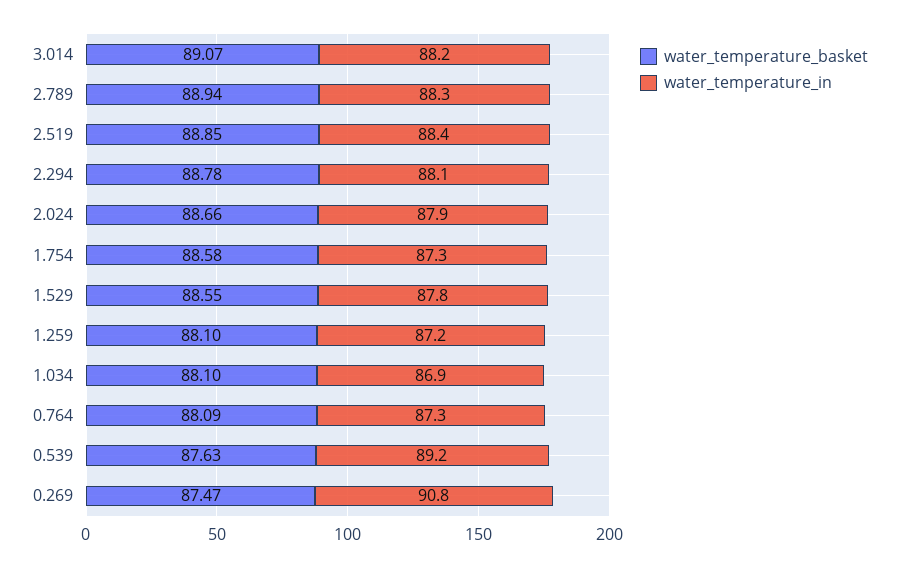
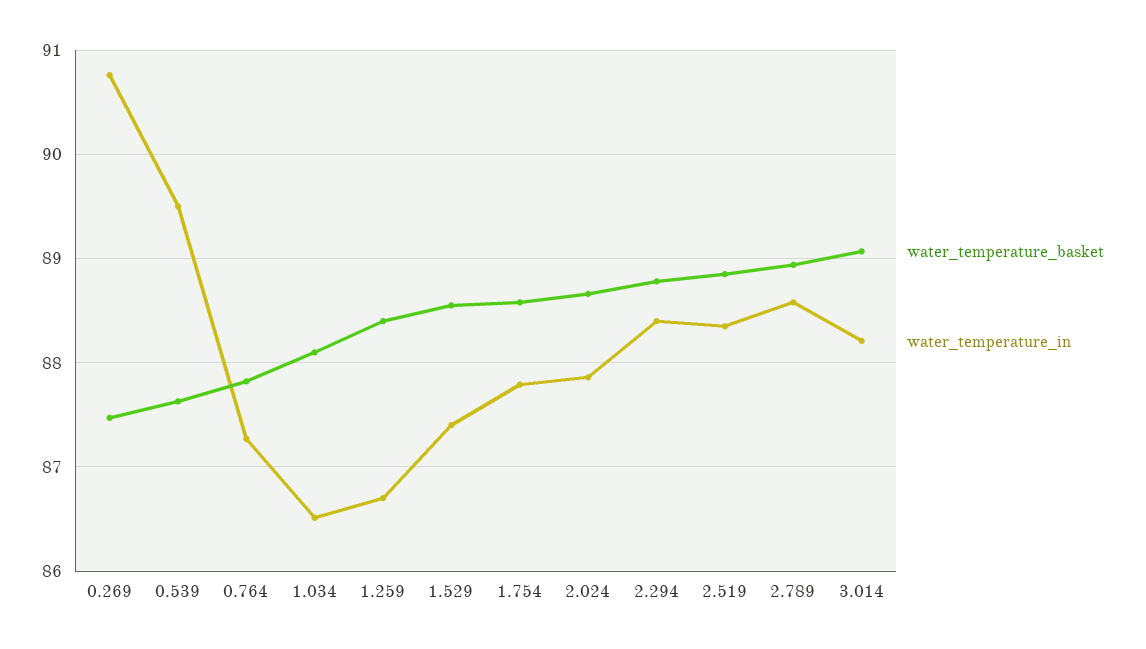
water_temperature_in, 2.789: 88.3 -> 88.6
water_temperature_in, 2.294: 88.1 -> 88.4
water_temperature_in, 1.754: 87.3 -> 87.8
water_temperature_in, 1.529: 87.8 -> 87.4
water_temperature_basket, 1.259: 88.1 -> 88.4
water_temperature_in, 1.259: 87.2 -> 86.7
water_temperature_in, 1.034: 86.9 -> 86.5
water_temperature_basket, 0.764: 88.09 -> 87.8
water_temperature_in, 0.539: 89.2 -> 89.5

